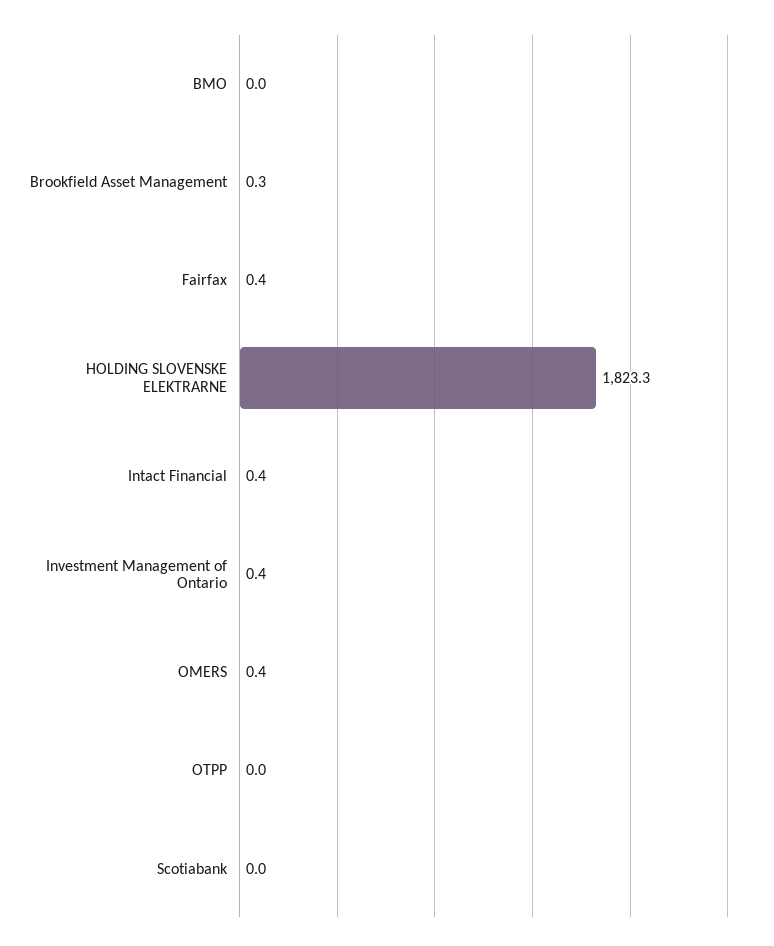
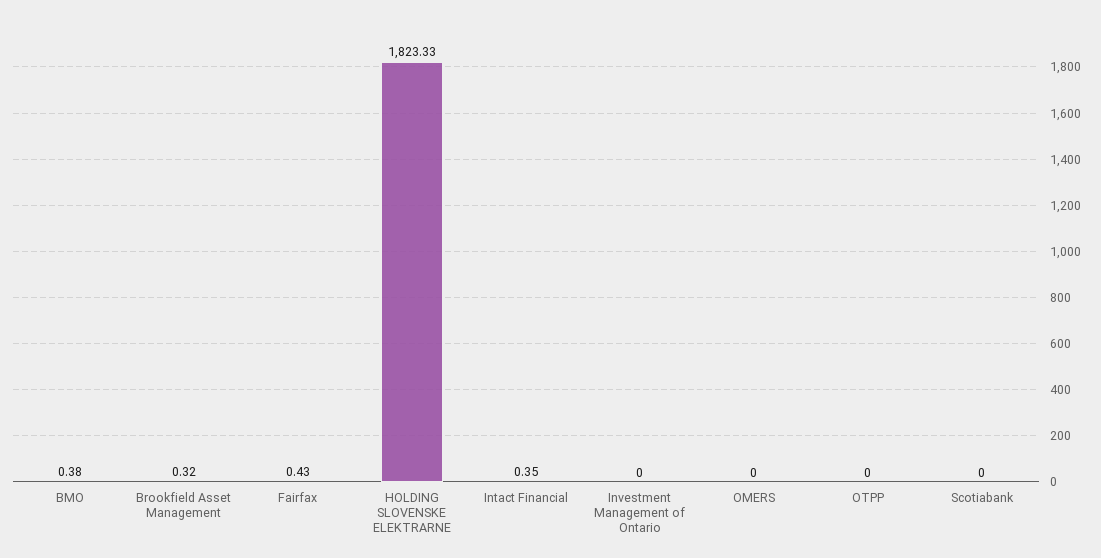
BMO: 0 -> 0.38
Investment Management of Ontario: 0.4 -> 0
OMERS: 0.4 -> 0

